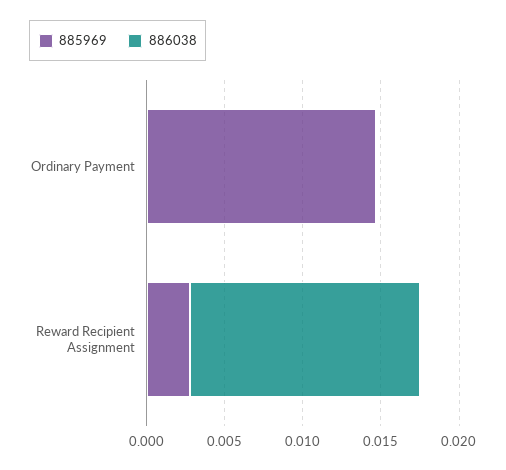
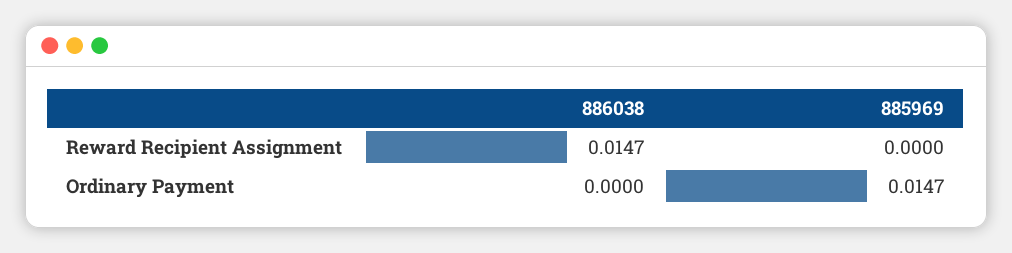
885969, Reward Recipient Assignment: 0.003 -> 0

